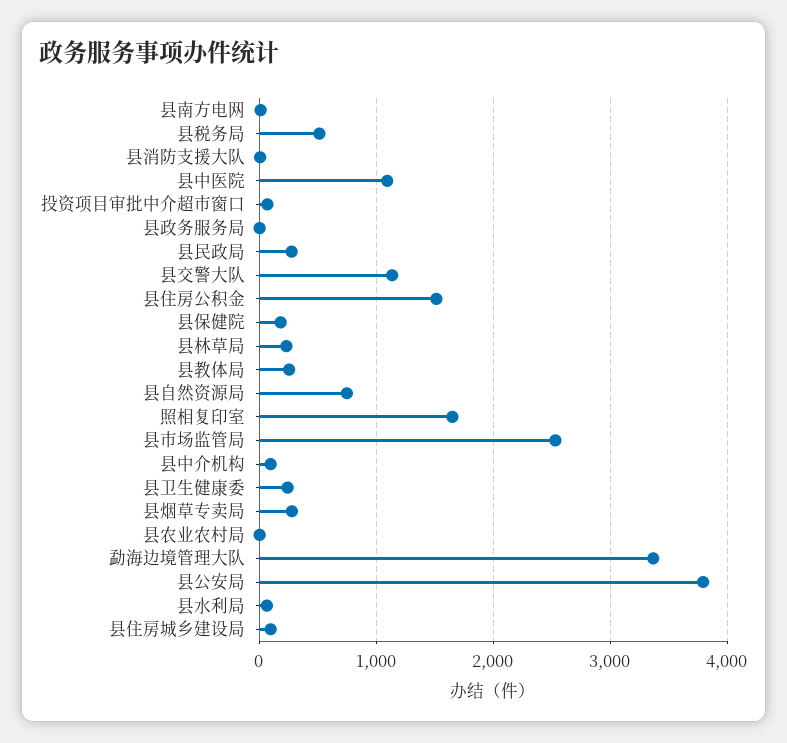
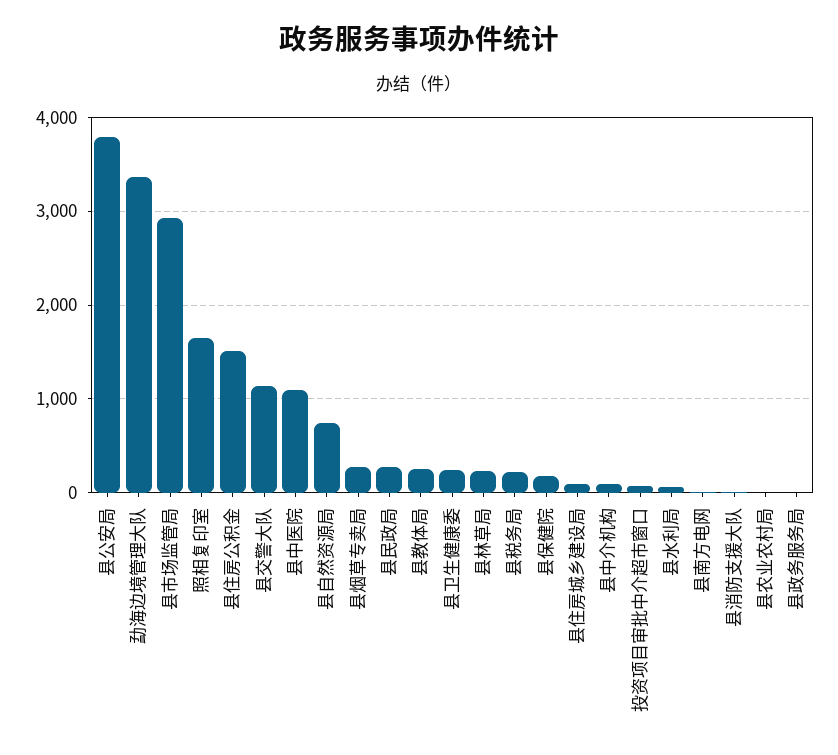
县税务局: 500 -> 200
县市场监管局: 2500 -> 2900

